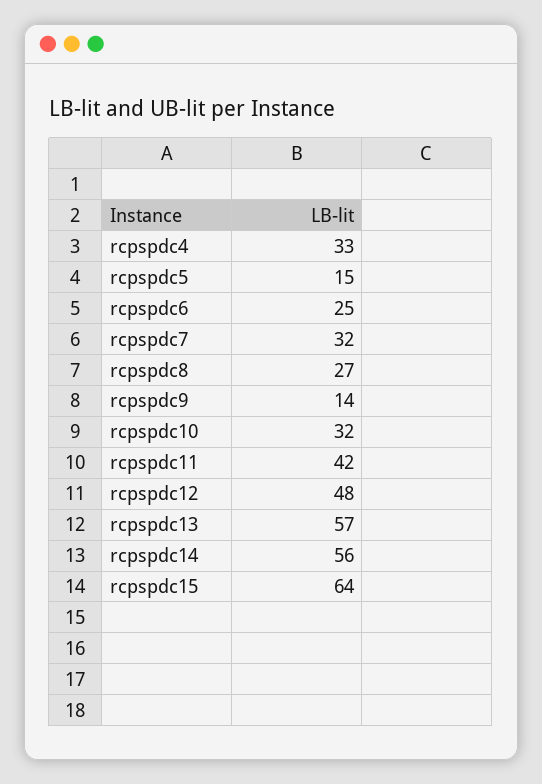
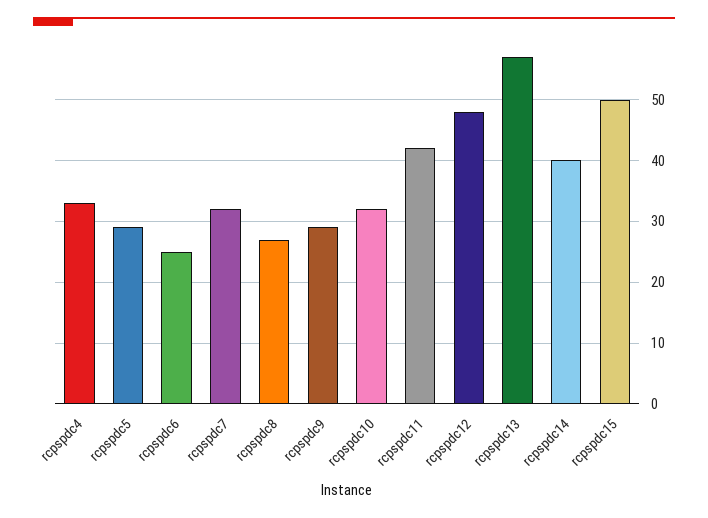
rcpspdc5: 15 -> 29
rcpspdc9: 14 -> 29
rcpspdc14: 56 -> 40
rcpspdc15: 64 -> 50

